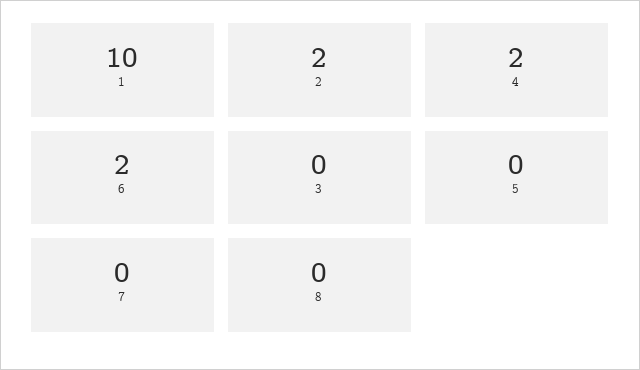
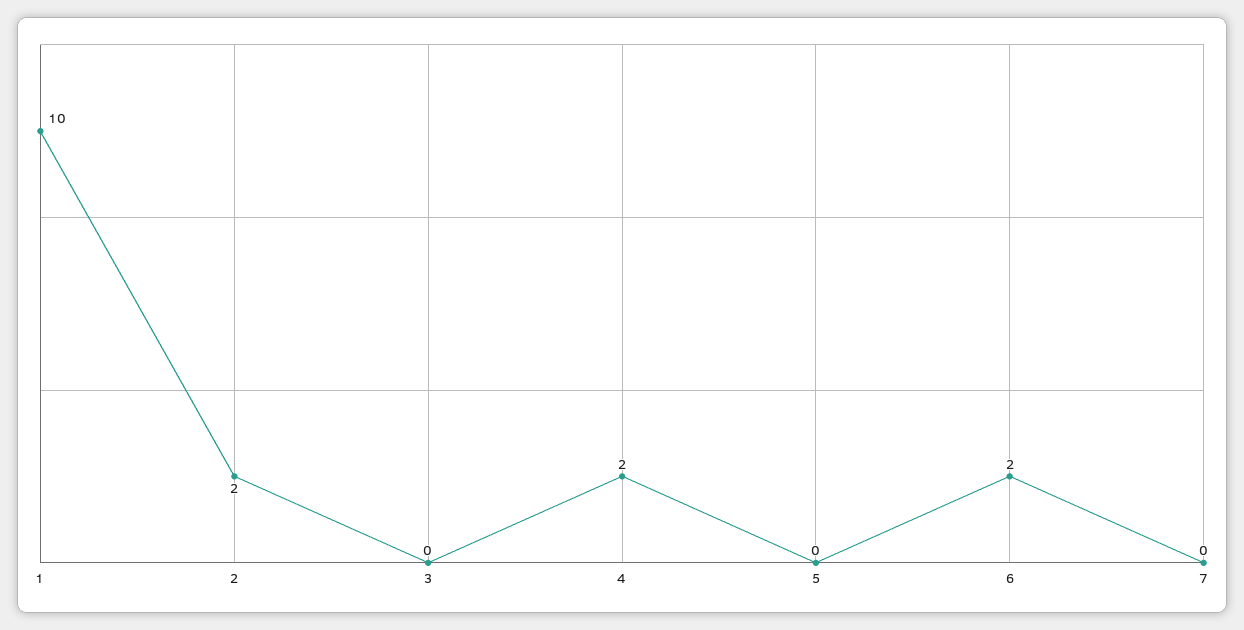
8: 0 -> none

